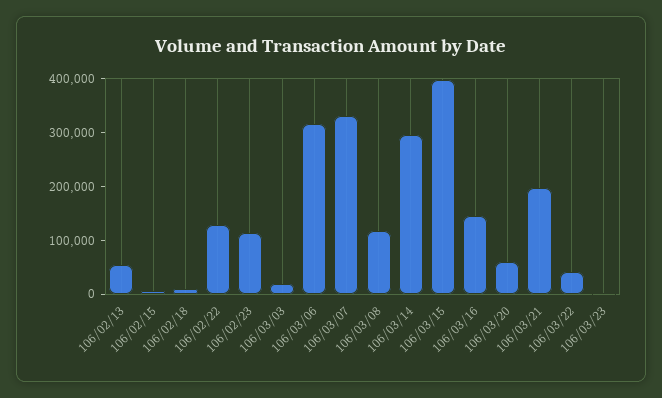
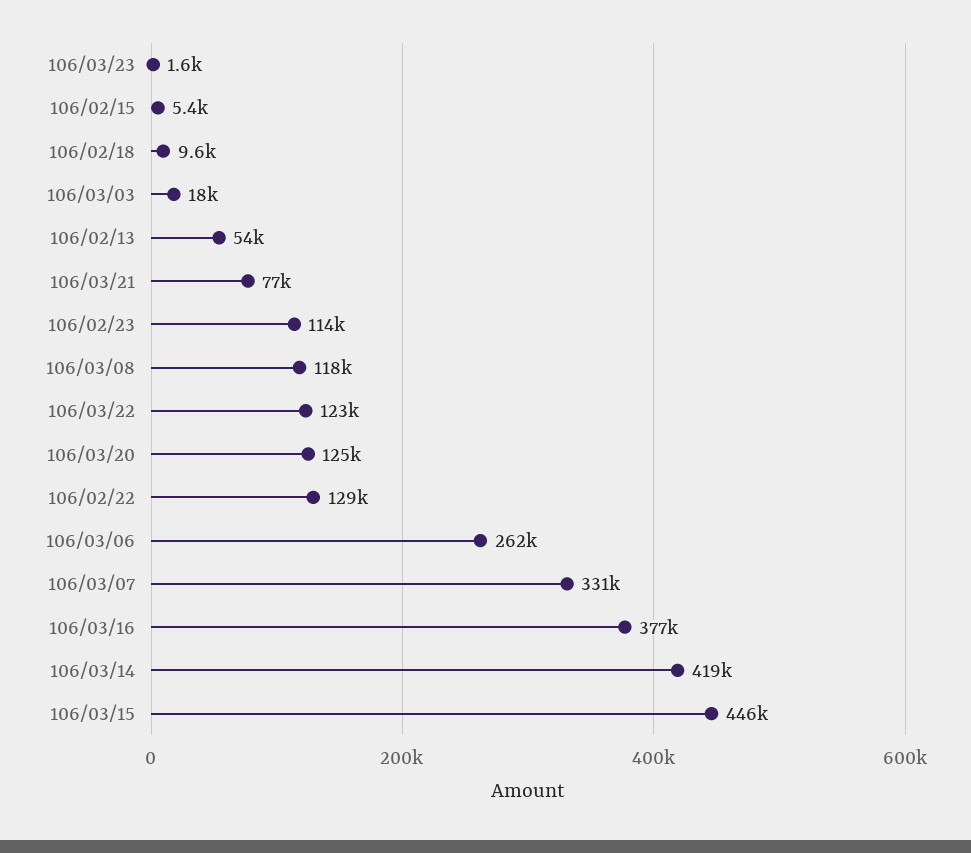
106/03/06: 320000 -> 262000
106/03/14: 300000 -> 419000
106/03/15: 400000 -> 446000
106/03/16: 140000 -> 377000
106/03/20: 60000 -> 125000
106/03/21: 200000 -> 77000
106/03/22: 40000 -> 123000

